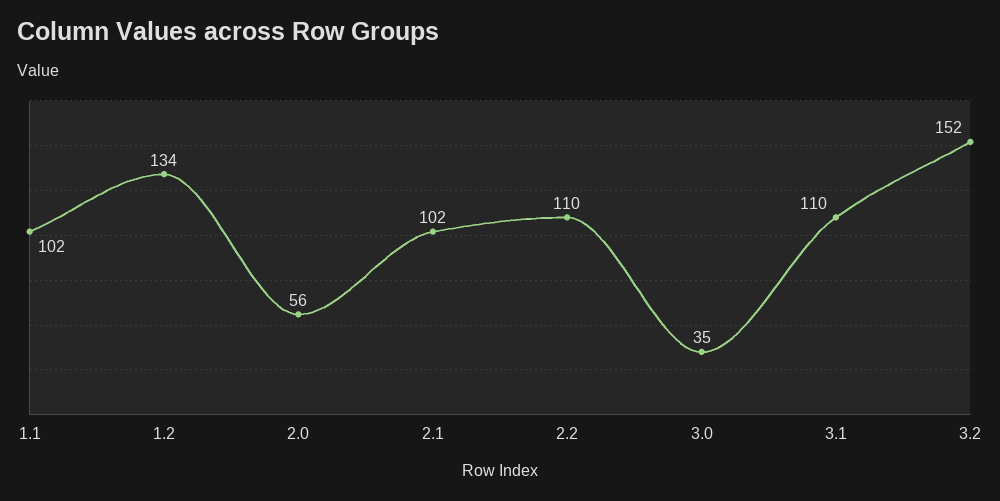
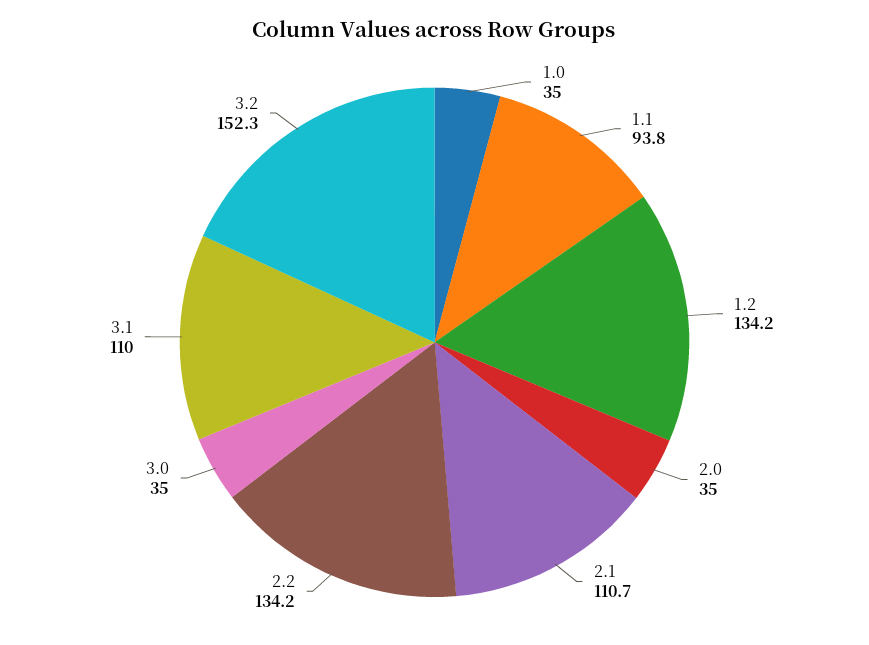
1.1: 102 -> 93.8
2.0: 56 -> 35
2.1: 102 -> 110.7
2.2: 110 -> 134.2
1.0: none -> 35

